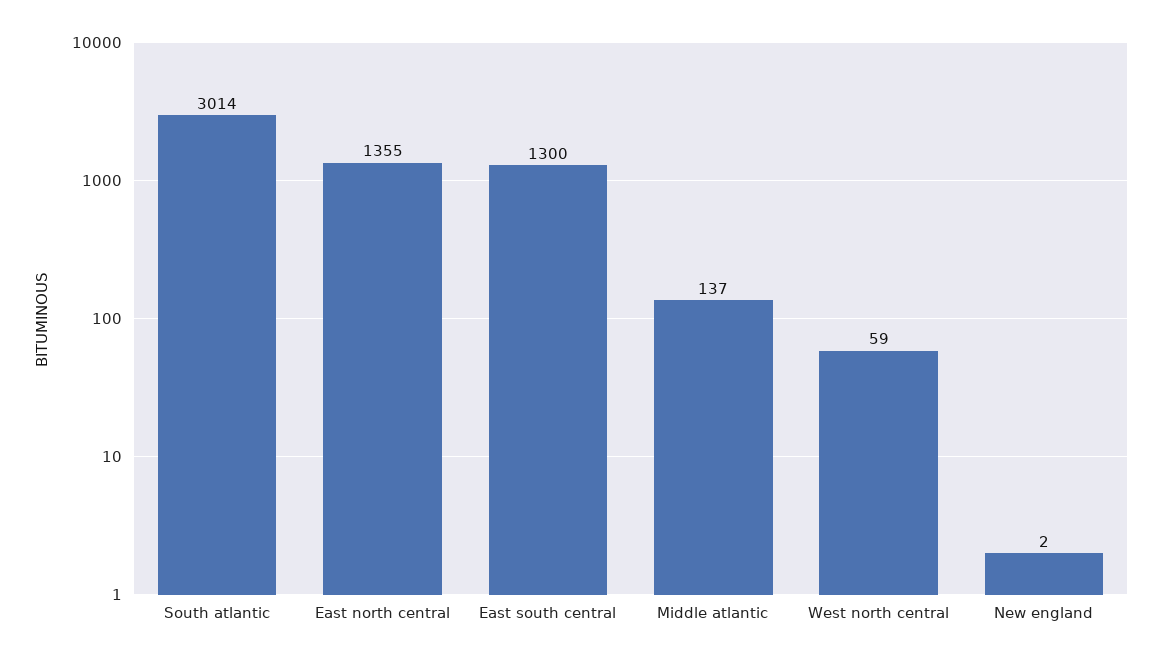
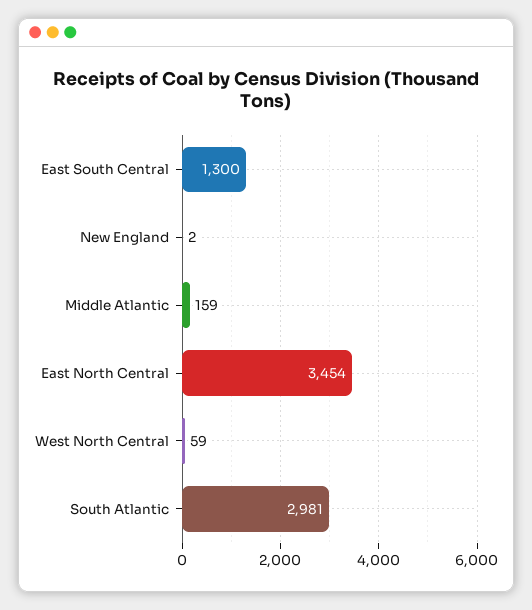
South atlantic: 3014 -> 2981
East north central: 1355 -> 3454
Middle atlantic: 137 -> 159

